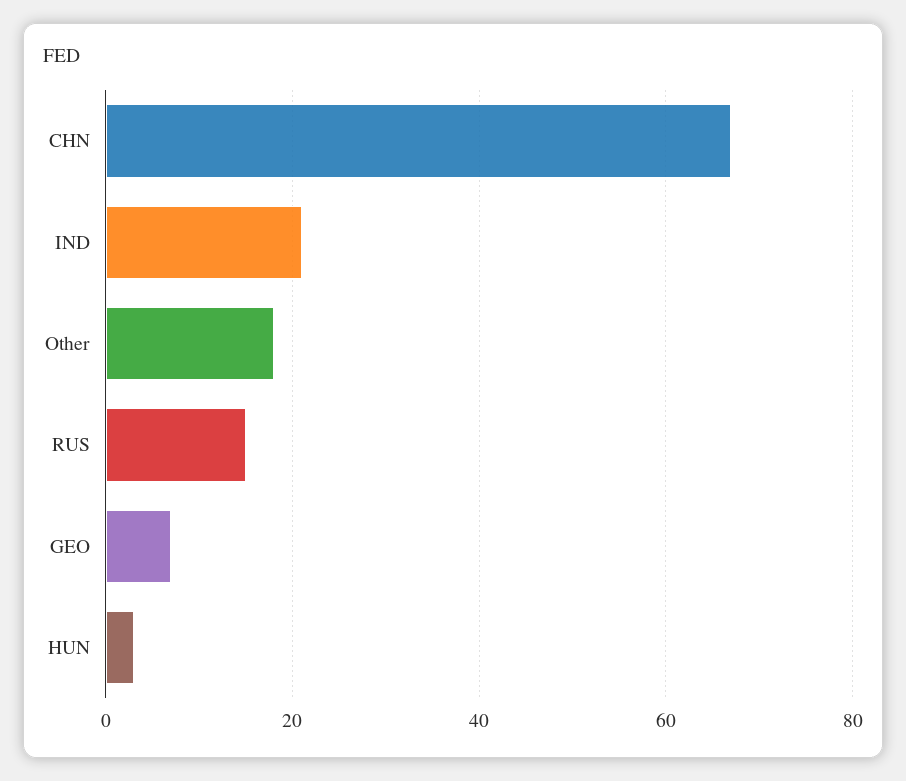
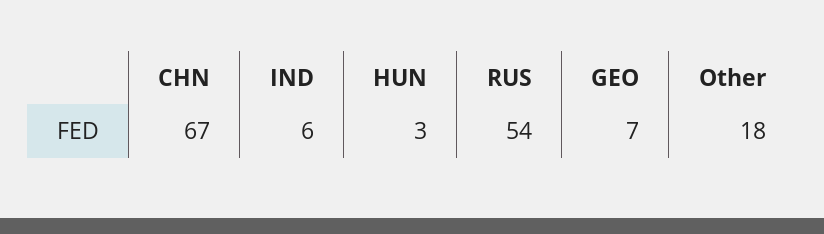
IND: 20 -> 6
RUS: 15 -> 54

